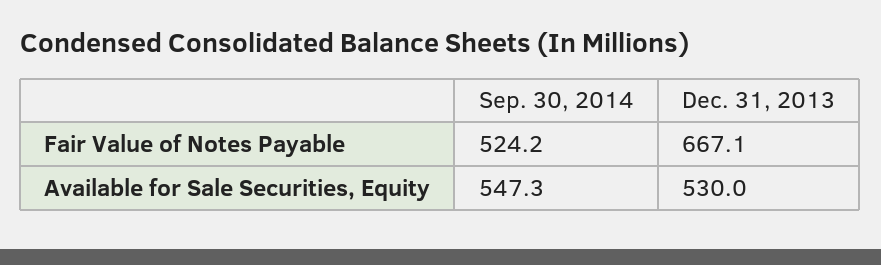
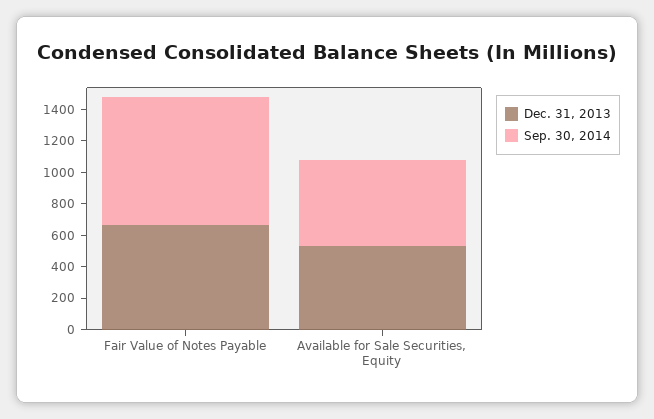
Sep. 30, 2014, Fair Value of Notes Payable: 524.2 -> 800

